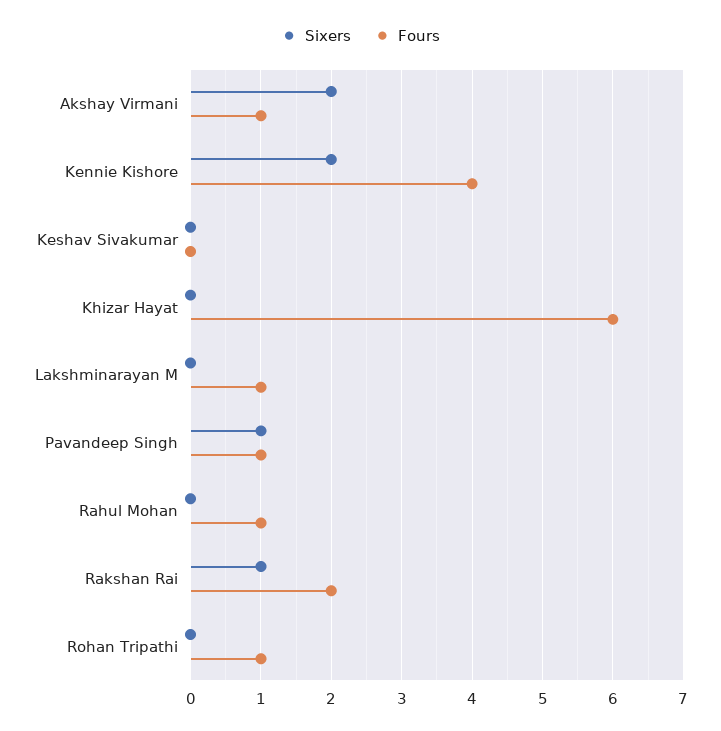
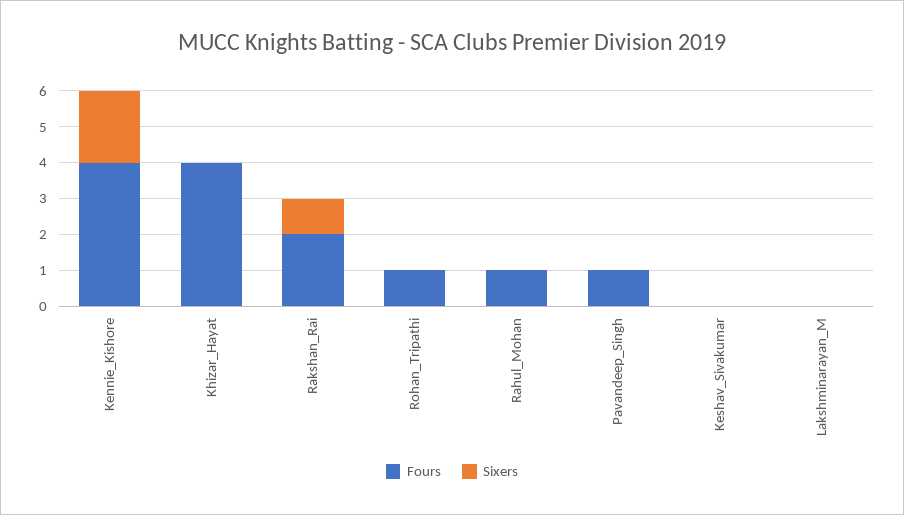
Sixers, Akshay Virmani: 2 -> none
Fours, Akshay Virmani: 1 -> none
Fours, Khizar Hayat: 6 -> 4
Fours, Lakshminarayan M: 1 -> 0
Sixers, Pavandeep Singh: 1 -> 0

